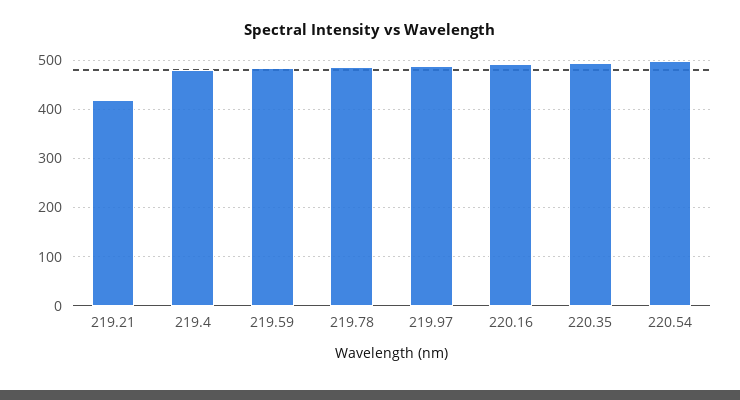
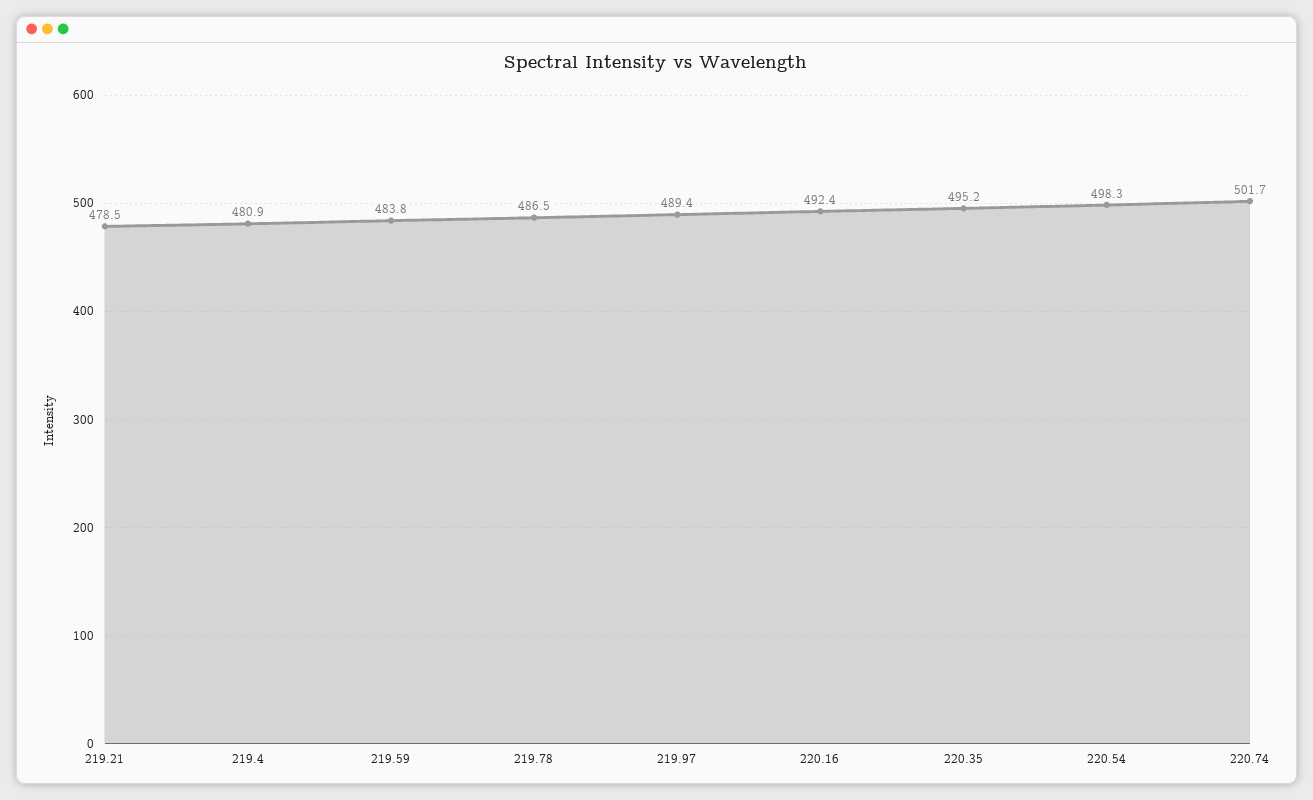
219.21: 420 -> 478.5
220.74: none -> 501.7

